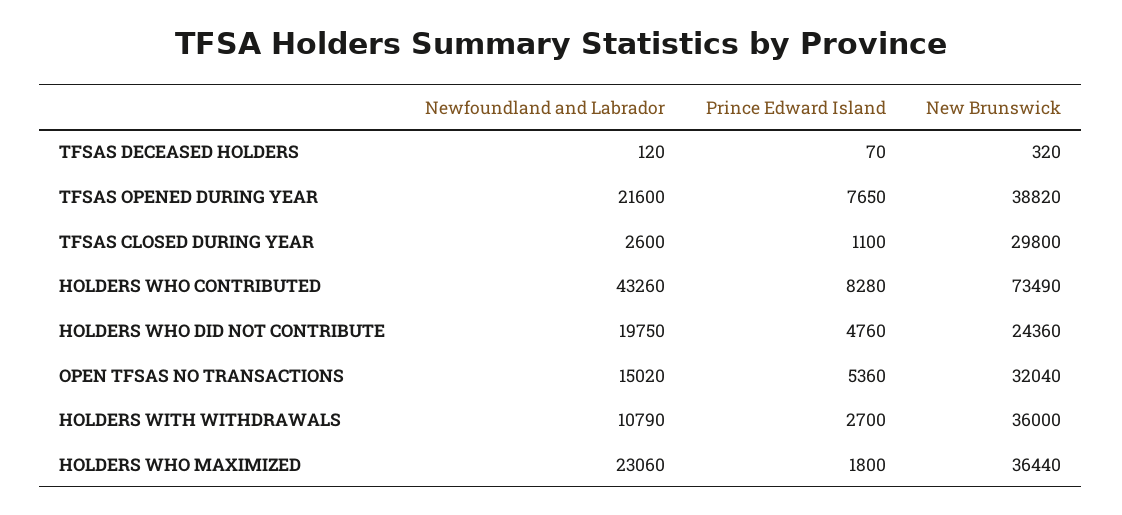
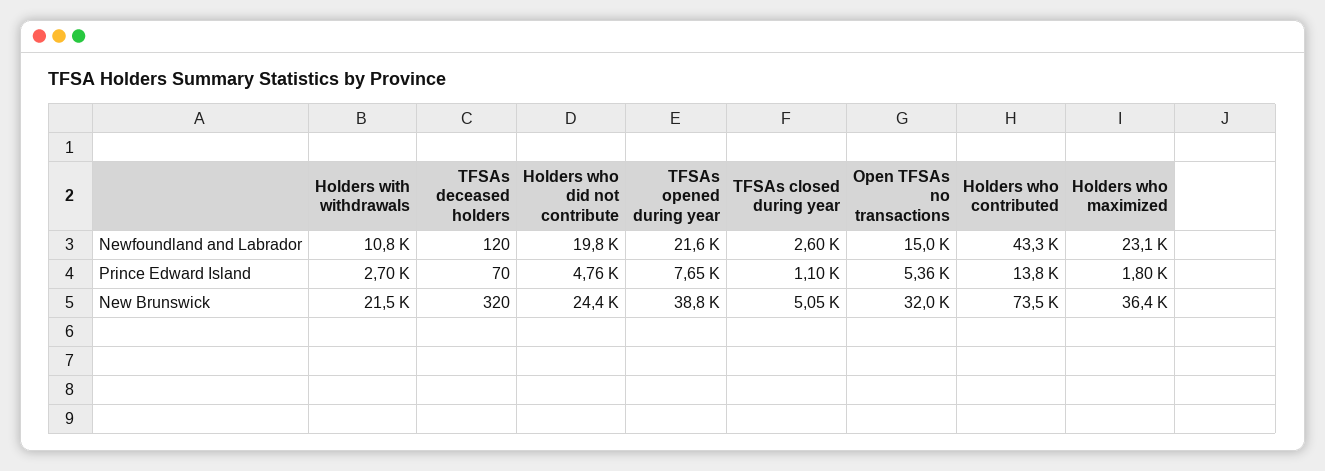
New Brunswick, TFSAS CLOSED DURING YEAR: 29800 -> 5050
Prince Edward Island, HOLDERS WHO CONTRIBUTED: 8280 -> 13800
New Brunswick, HOLDERS WITH WITHDRAWALS: 36000 -> 21500

